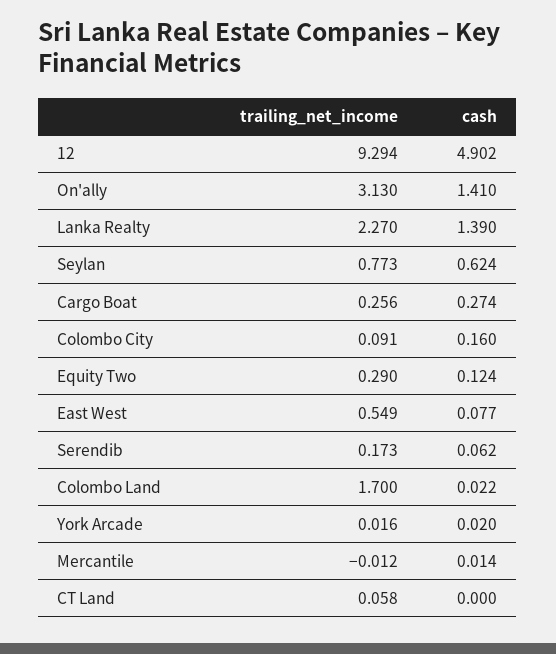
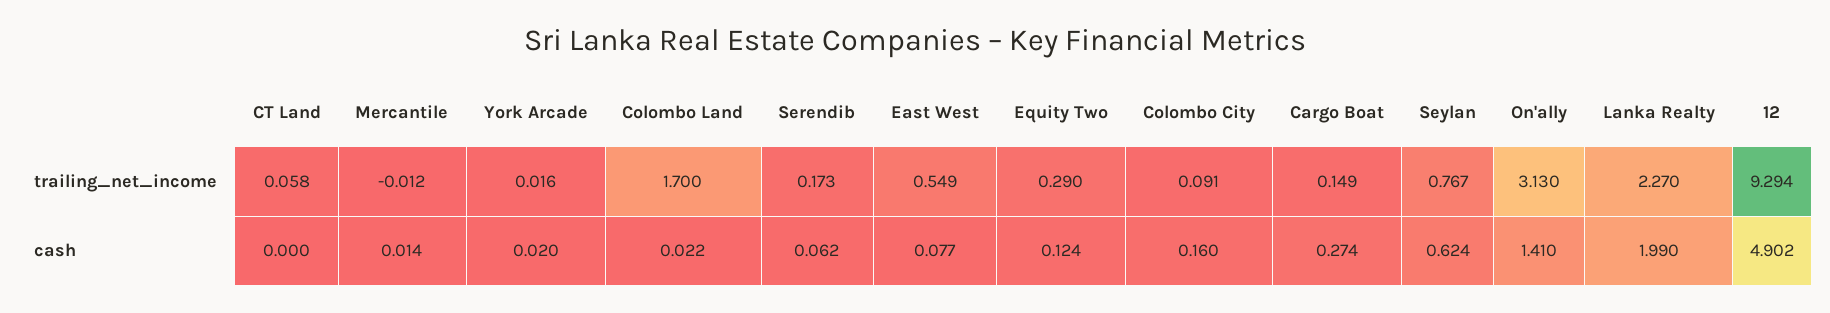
cash, Lanka Realty: 1.39 -> 1.99
trailing_net_income, Seylan: 0.773 -> 0.767
trailing_net_income, Cargo Boat: 0.256 -> 0.149

